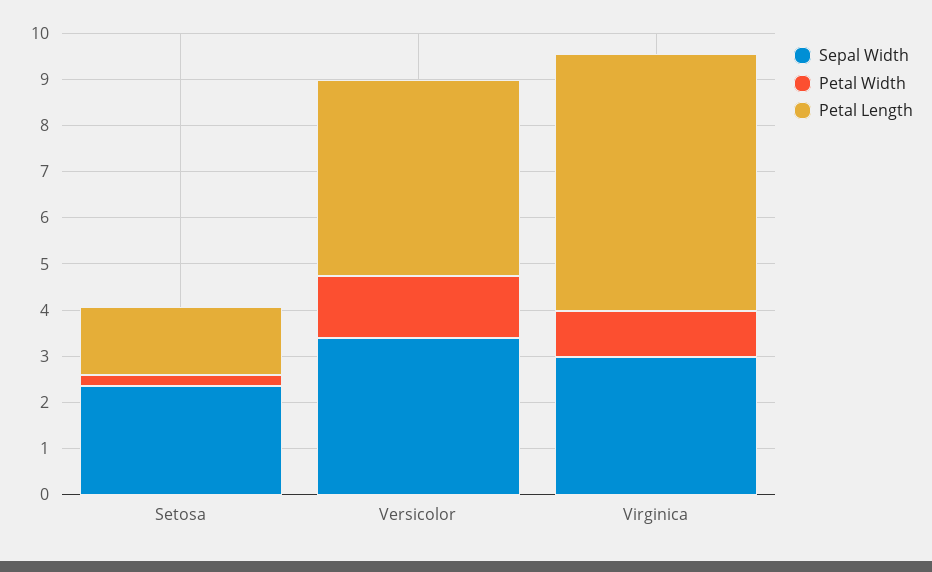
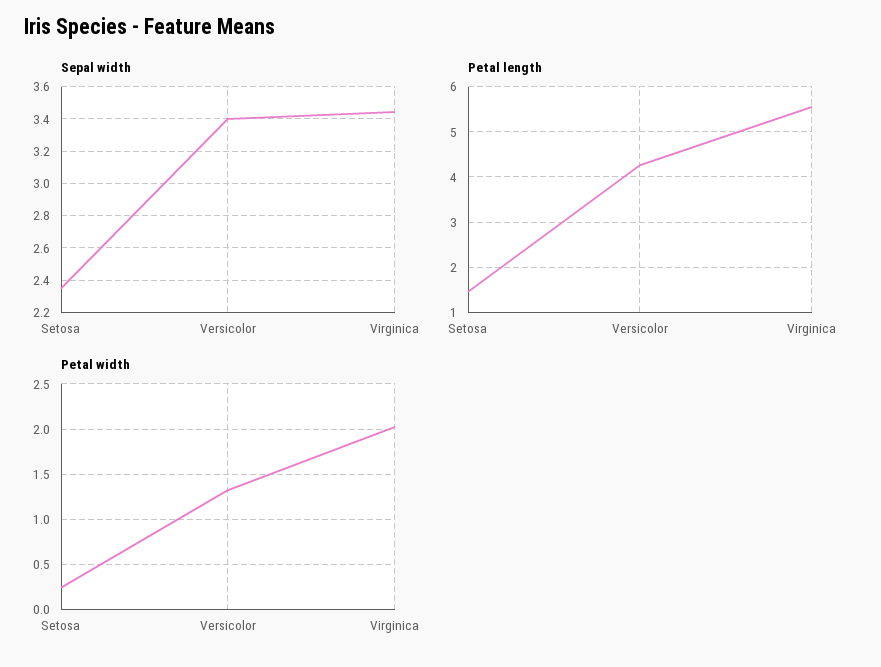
Sepal Width, Virginica: 3 -> 3.45
Petal Width, Virginica: 1 -> 2

